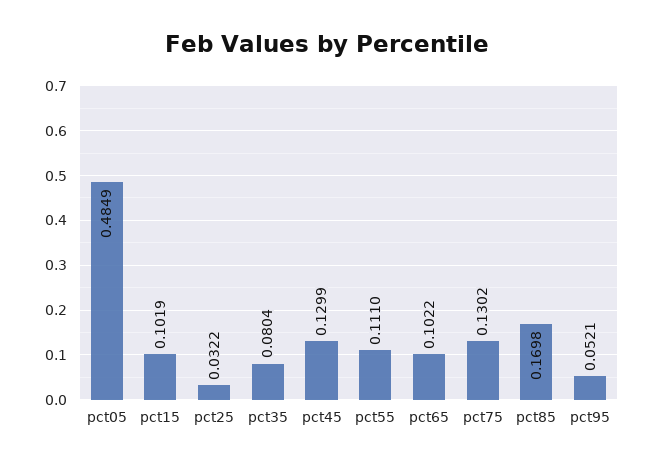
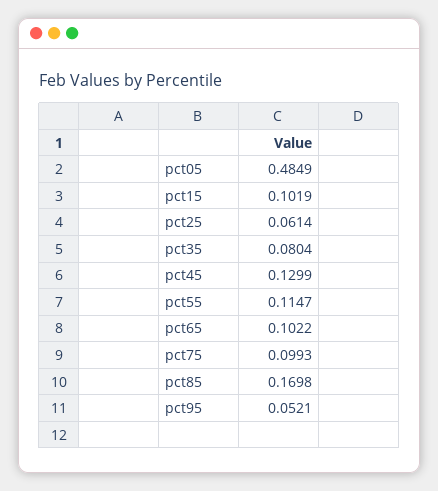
pct25: 0.0322 -> 0.0614
pct55: 0.111 -> 0.1147
pct75: 0.1302 -> 0.0993

